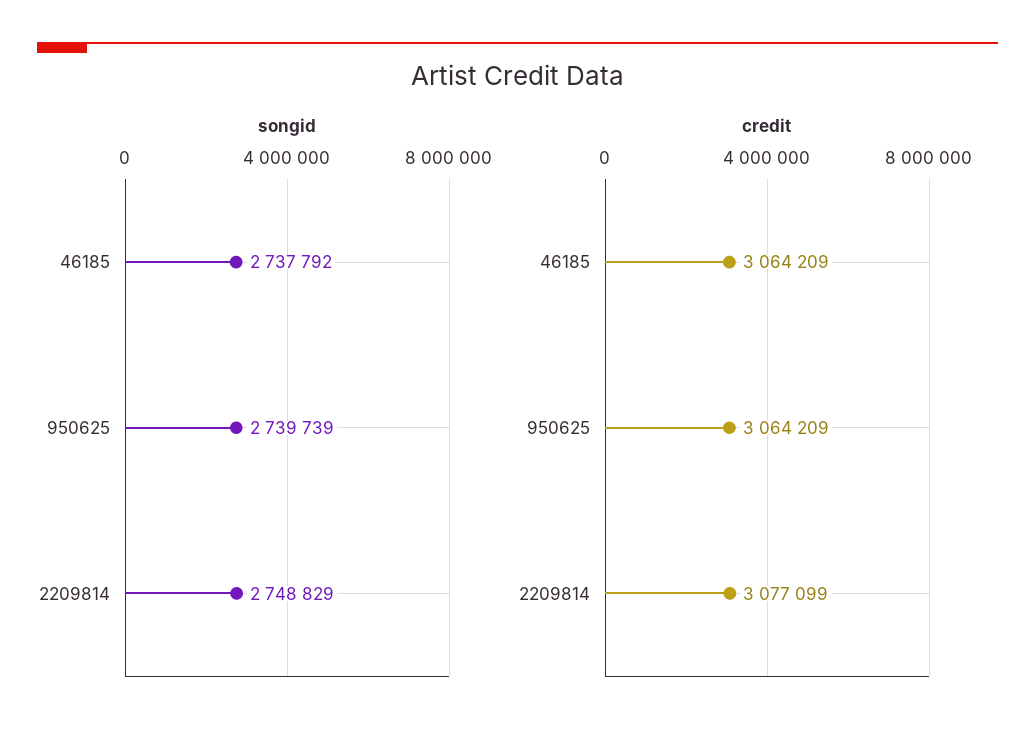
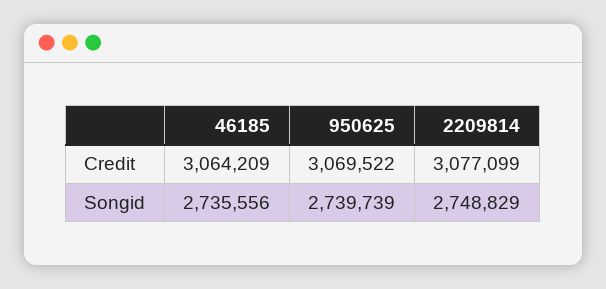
songid, 46185: 2737792 -> 2735556
credit, 950625: 3064209 -> 3069522

